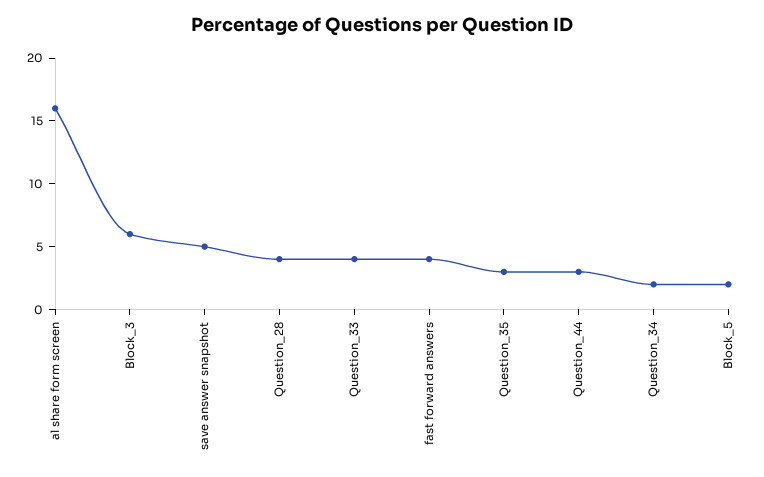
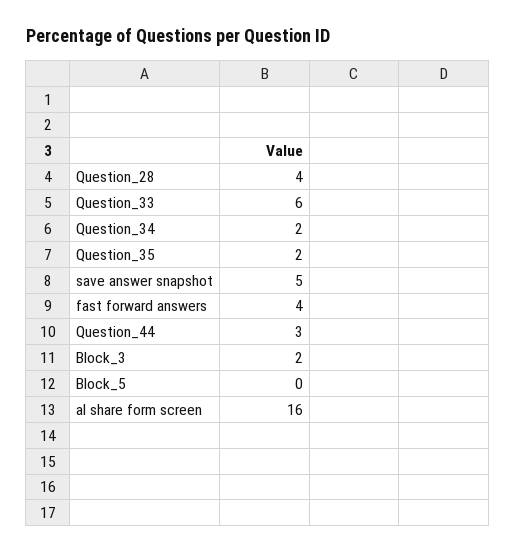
Block_3: 6 -> 2
Question_33: 4 -> 6
Question_35: 3 -> 2
Block_5: 2 -> 0

